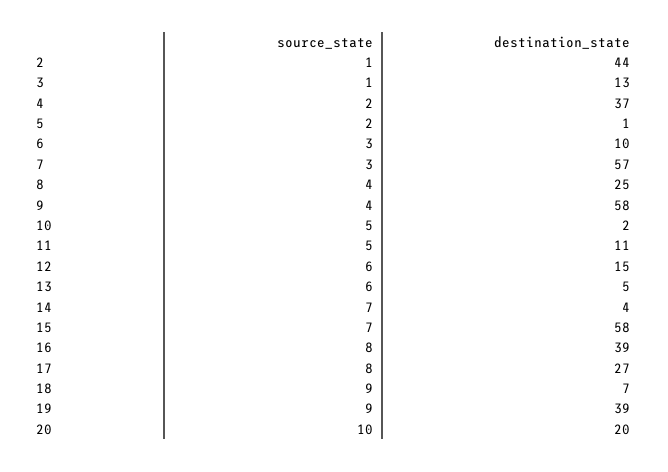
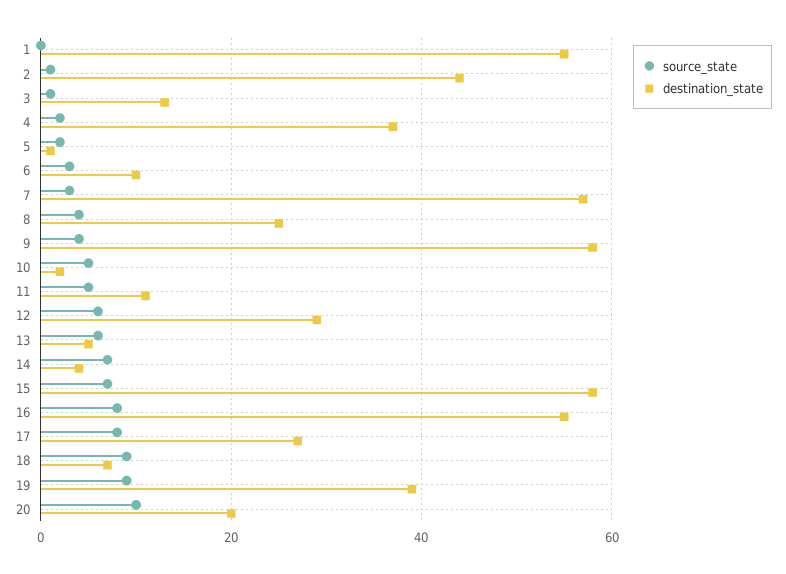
destination_state, 12: 15 -> 30
destination_state, 16: 39 -> 55
source_state, 1: none -> 0
destination_state, 1: none -> 55

